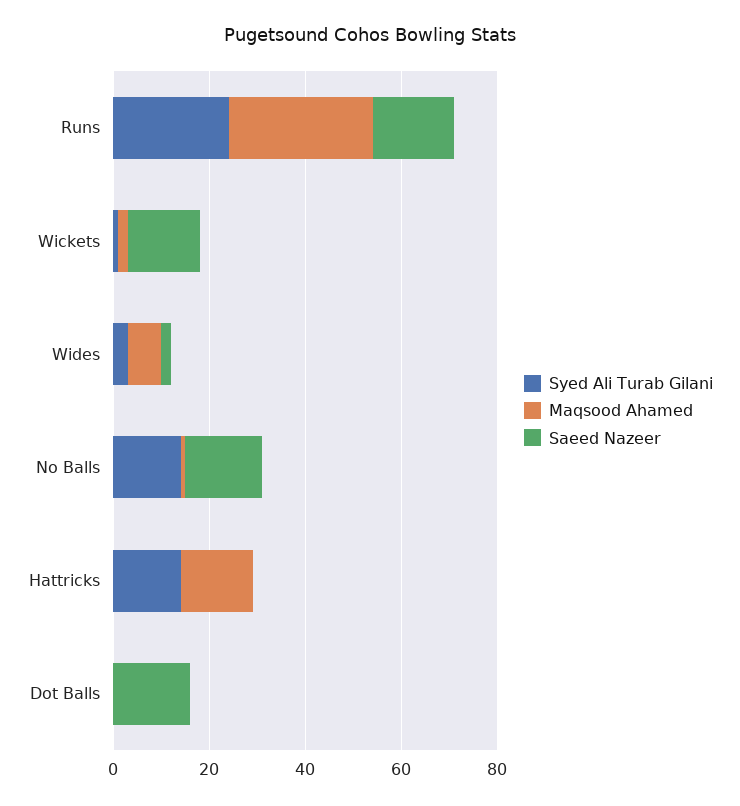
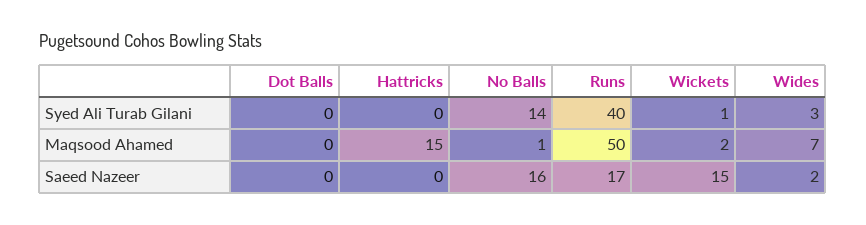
Syed Ali Turab Gilani, Runs: 25 -> 40
Maqsood Ahamed, Runs: 30 -> 50
Syed Ali Turab Gilani, Hattricks: 15 -> 0
Saeed Nazeer, Dot Balls: 15 -> 0

